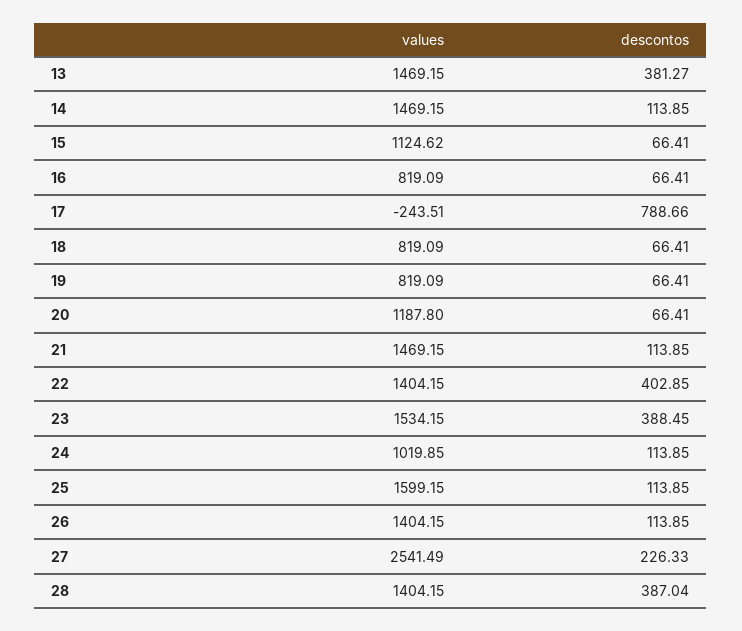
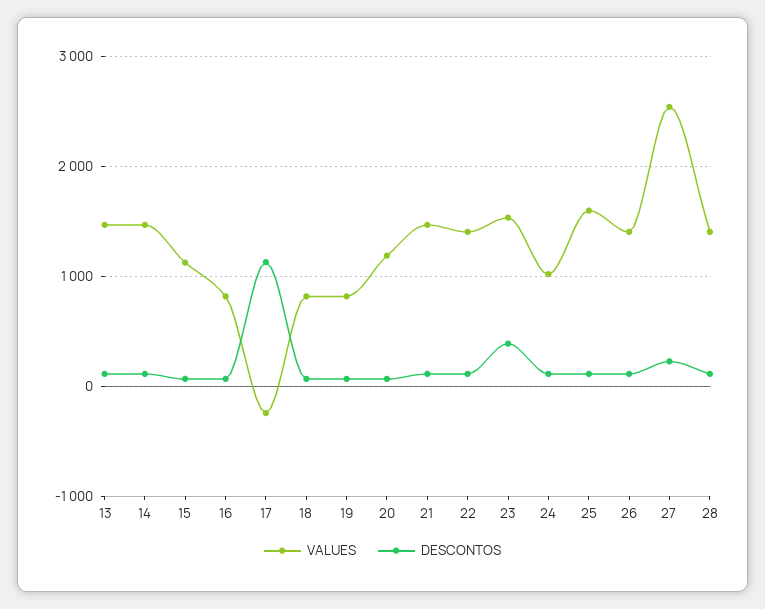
descontos, 13: 381.27 -> 100
descontos, 17: 788.66 -> 1100
descontos, 22: 402.85 -> 100
descontos, 28: 387.04 -> 100

